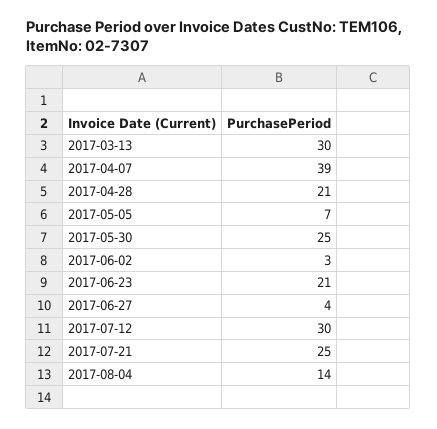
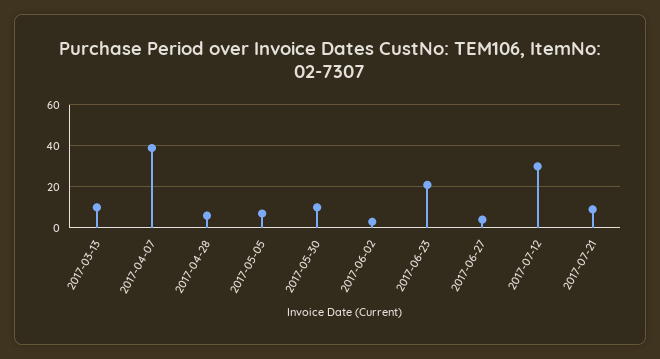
2017-03-13: 30 -> 10
2017-04-28: 21 -> 5
2017-05-30: 25 -> 10
2017-07-21: 25 -> 10
2017-08-04: 14 -> none

